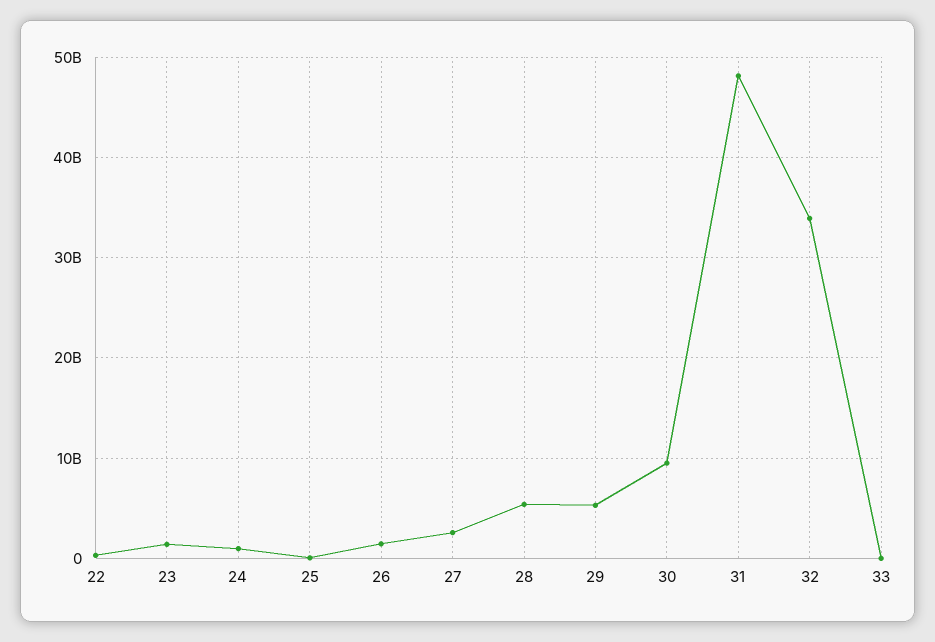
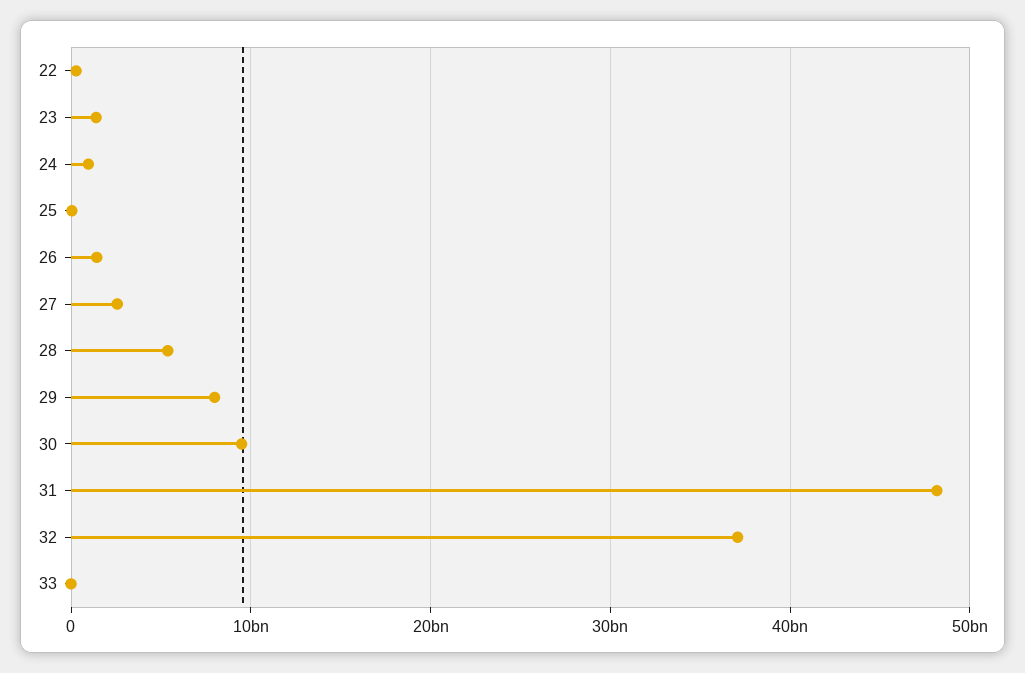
29: 5000000000 -> 8000000000
32: 34000000000 -> 37000000000

